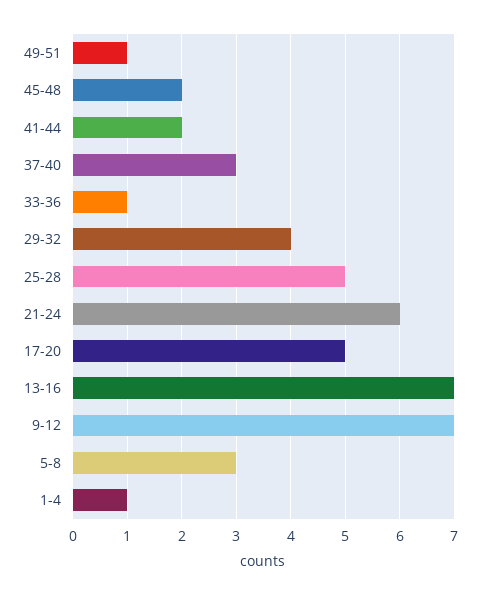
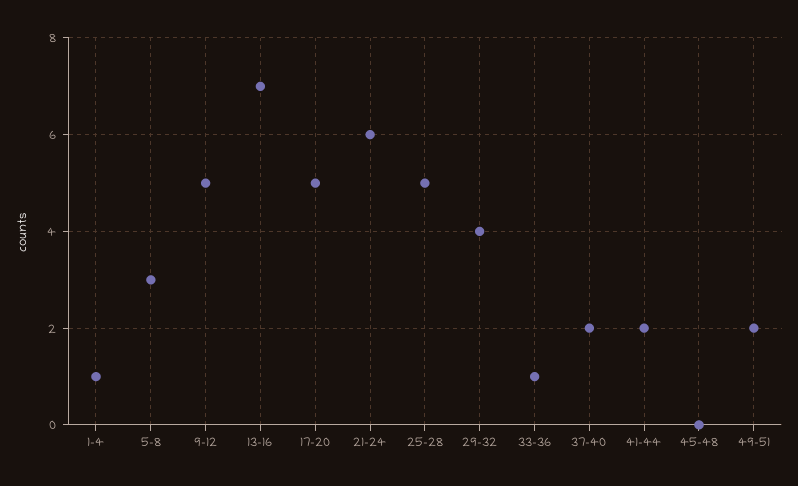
49-51: 1 -> 2
45-48: 2 -> 0
37-40: 3 -> 2
9-12: 7 -> 5

